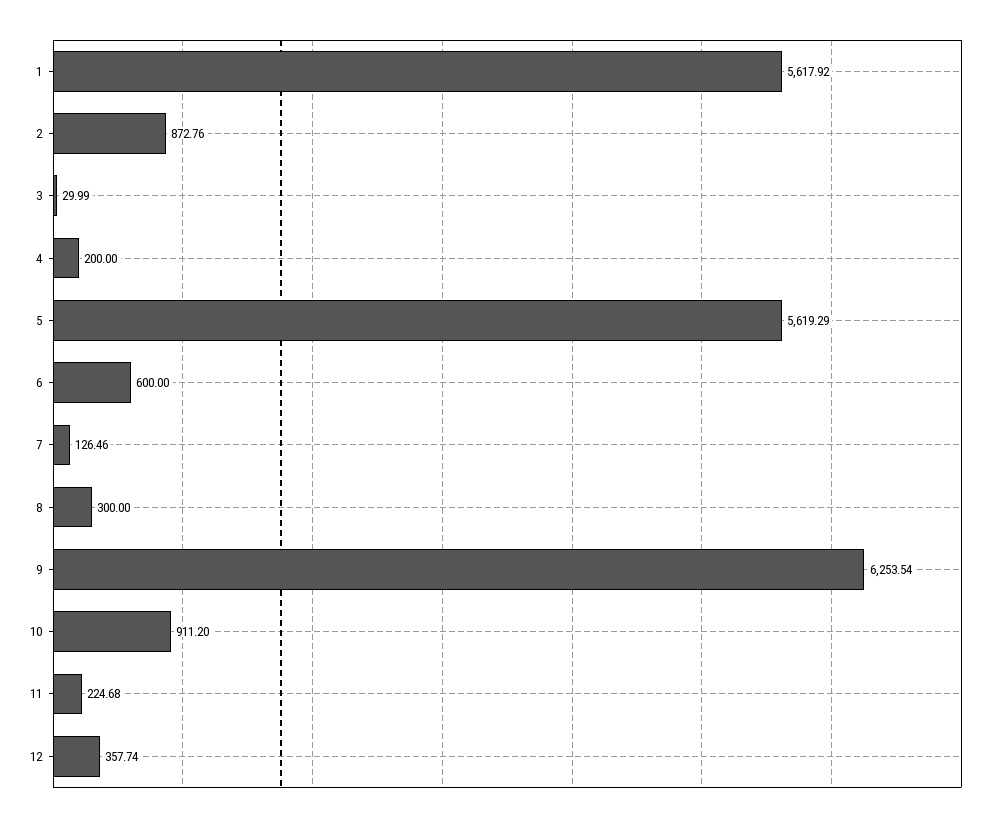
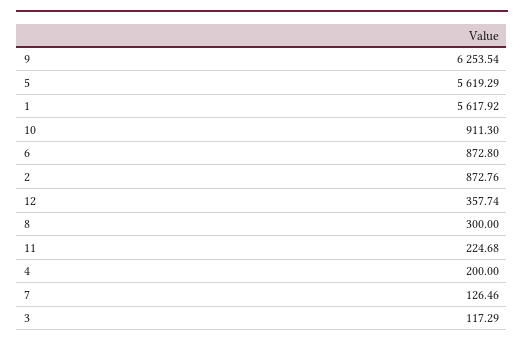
3: 29.99 -> 117.29
6: 600 -> 872.8
10: 911.2 -> 911.3

